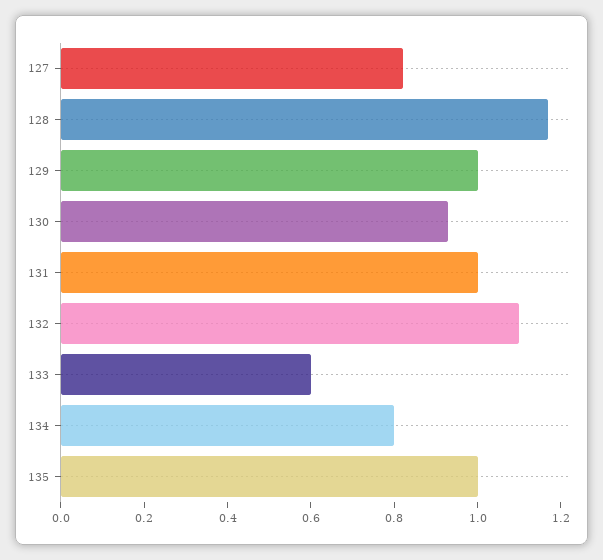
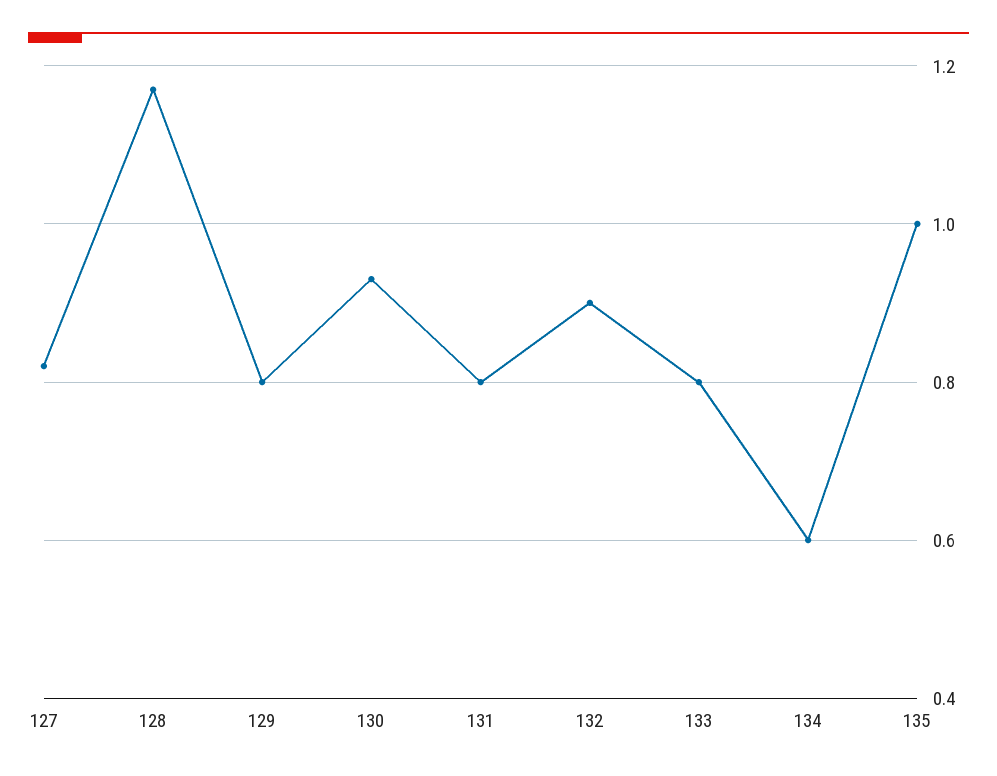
129: 1 -> 0.8
131: 1 -> 0.8
132: 1.1 -> 0.9
133: 0.6 -> 0.8
134: 0.8 -> 0.6

